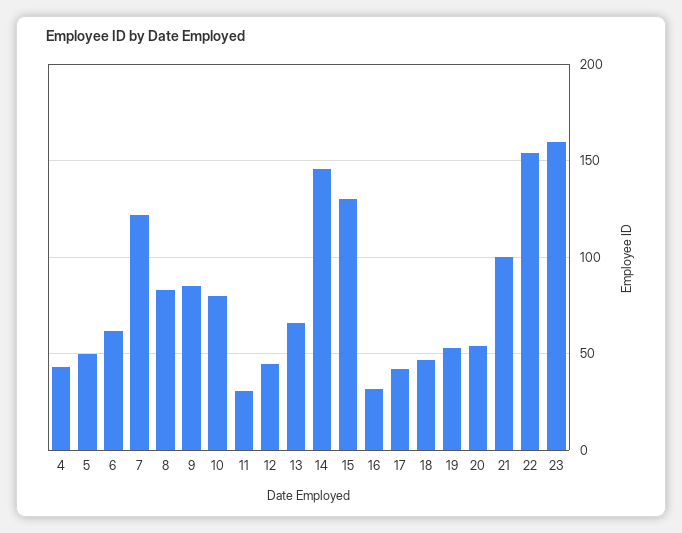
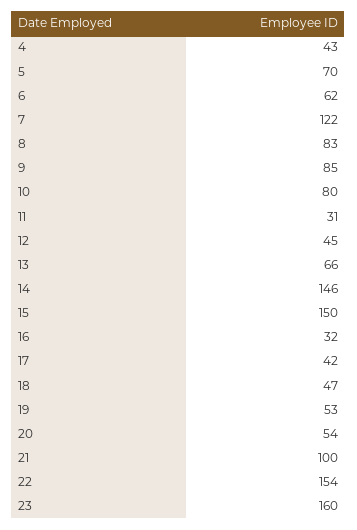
5: 50 -> 70
15: 130 -> 150

